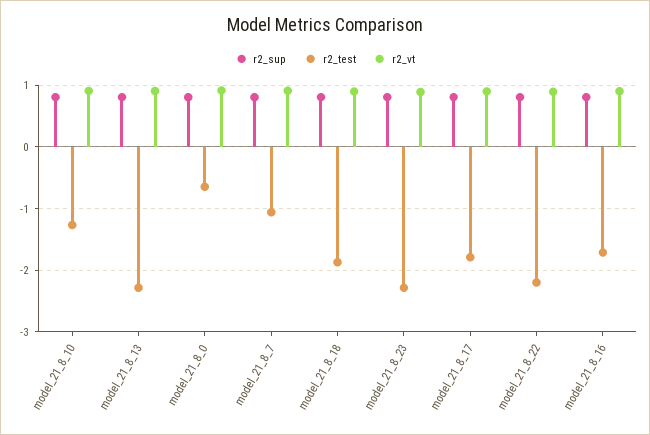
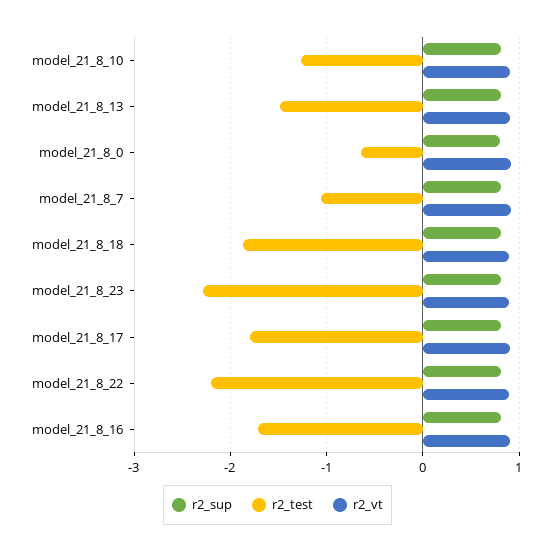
r2_test, model_21_8_13: -2.3 -> -1.5

